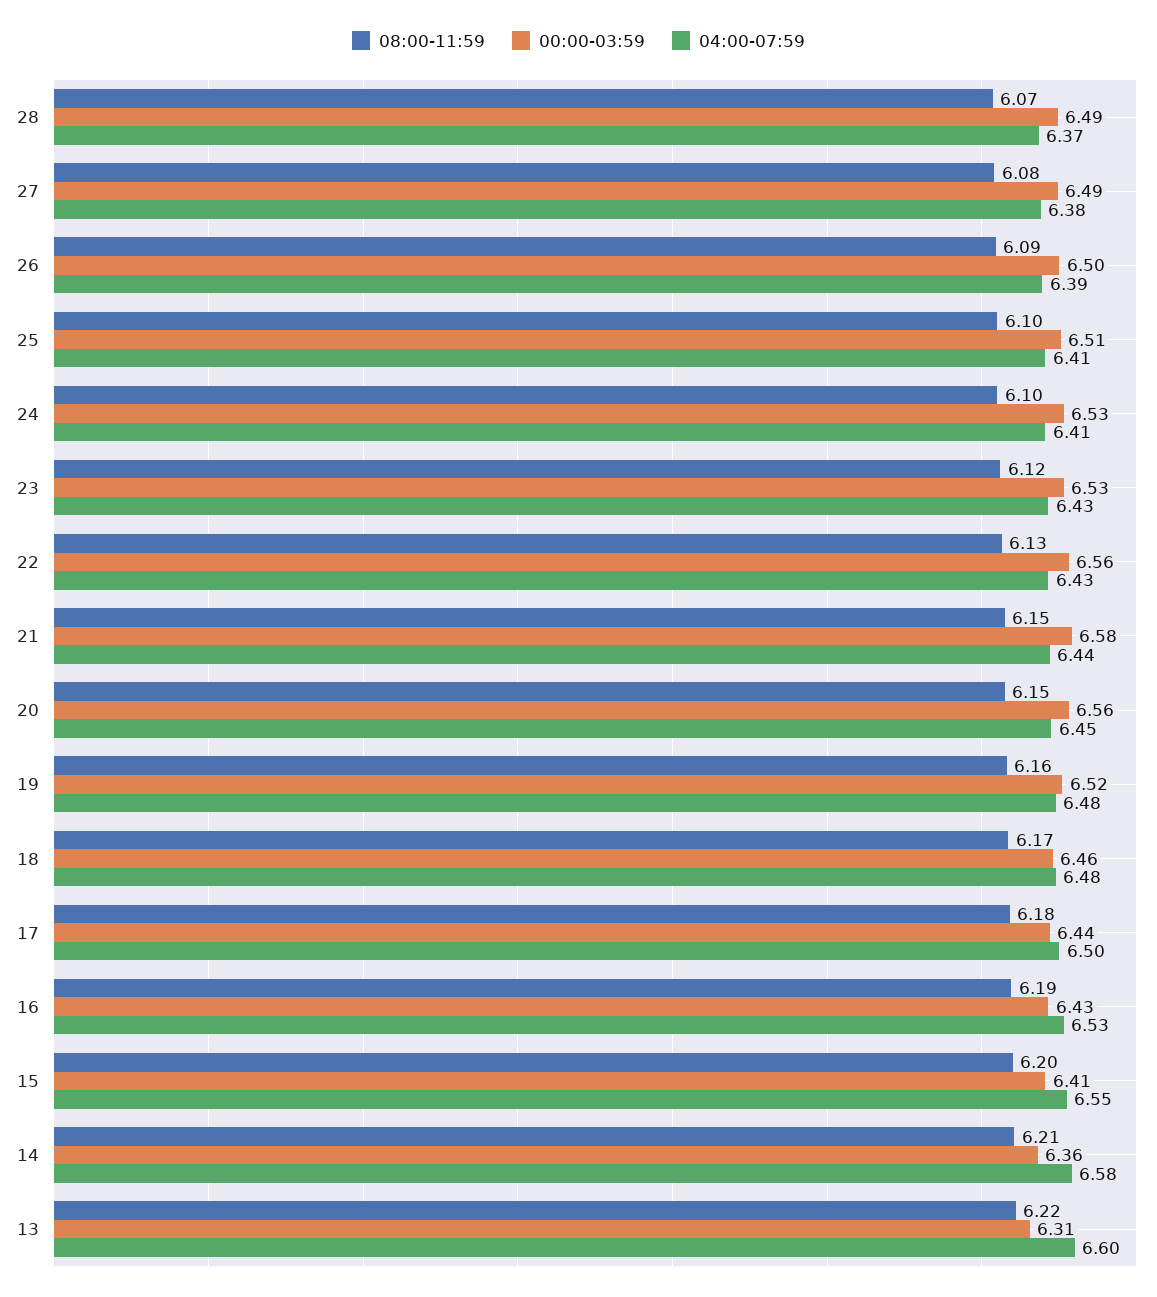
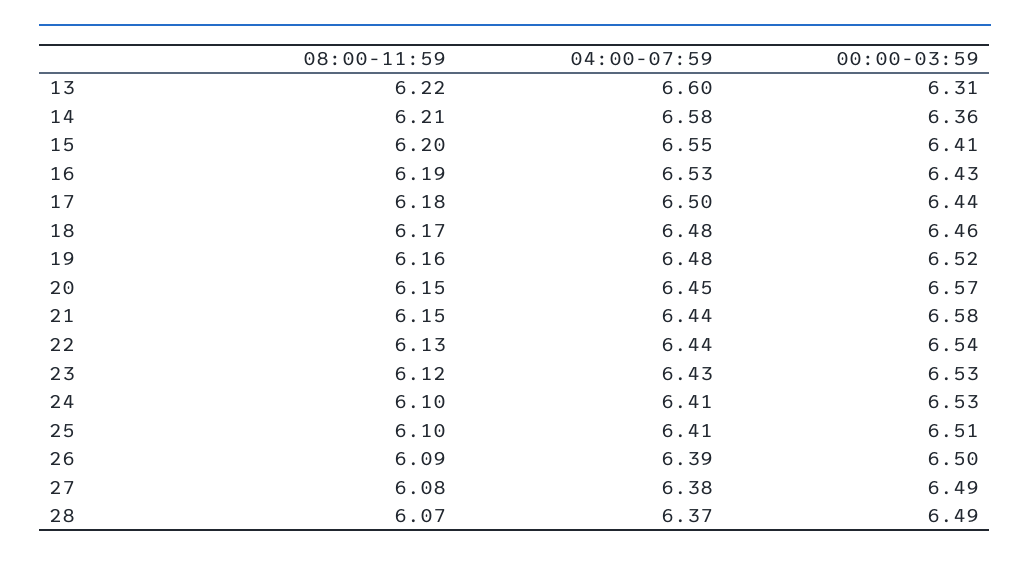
00:00-03:59, 22: 6.56 -> 6.54
04:00-07:59, 22: 6.43 -> 6.44
00:00-03:59, 20: 6.56 -> 6.57

